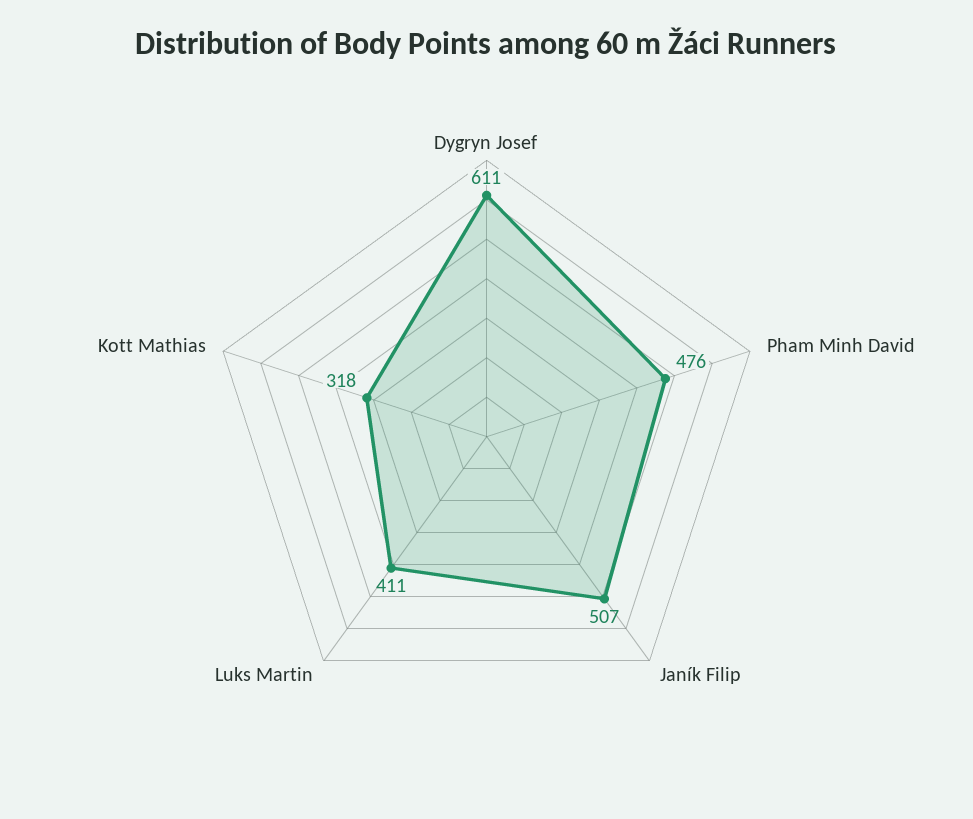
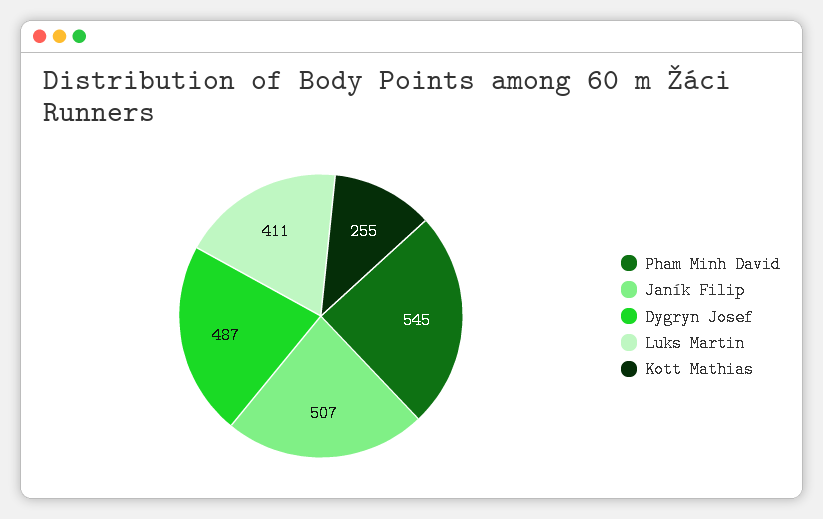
Dygryn Josef: 611 -> 487
Pham Minh David: 476 -> 545
Kott Mathias: 318 -> 255

